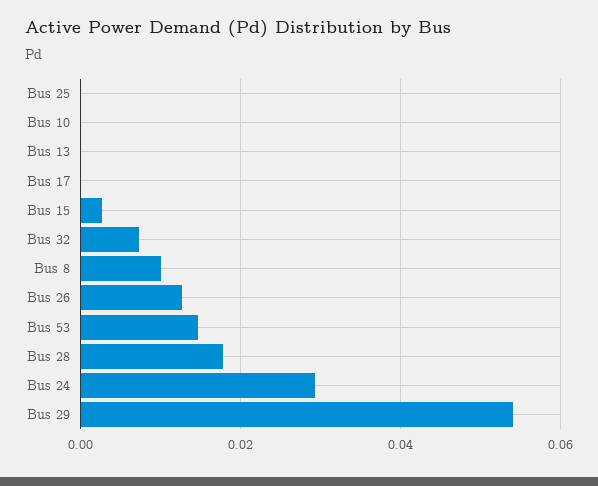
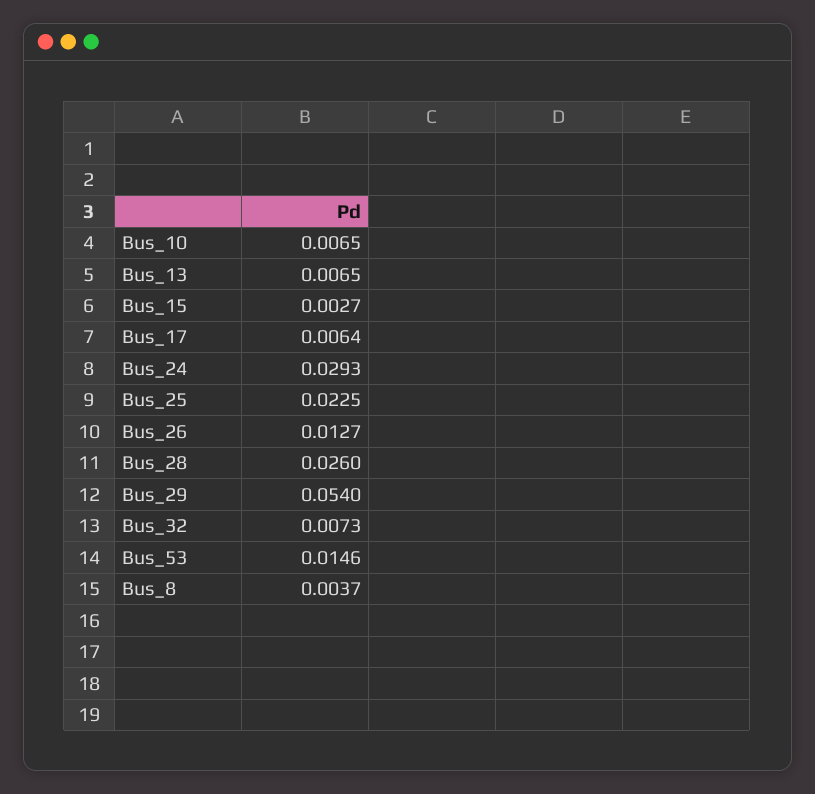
Bus 25: 0 -> 0.0225
Bus 10: 0 -> 0.0065
Bus 13: 0 -> 0.0065
Bus 17: 0 -> 0.0064
Bus 8: 0.01 -> 0.0037
Bus 28: 0.018 -> 0.026

